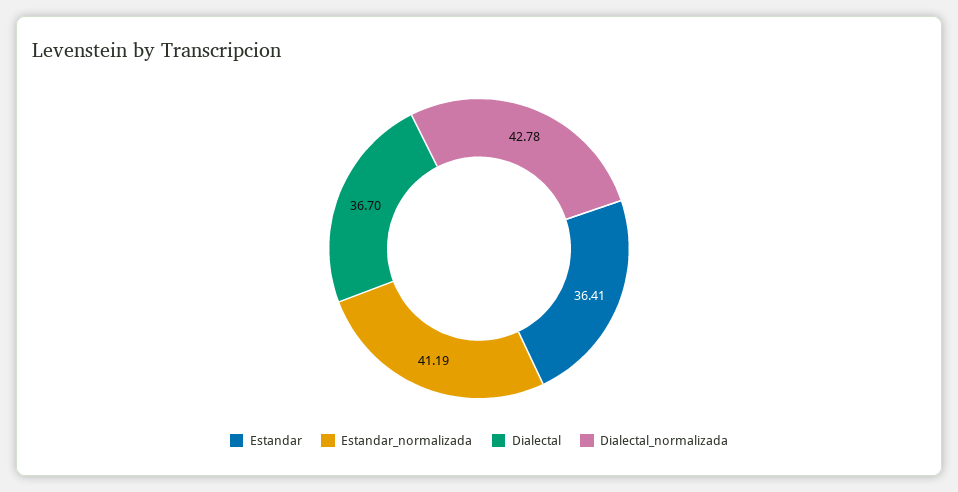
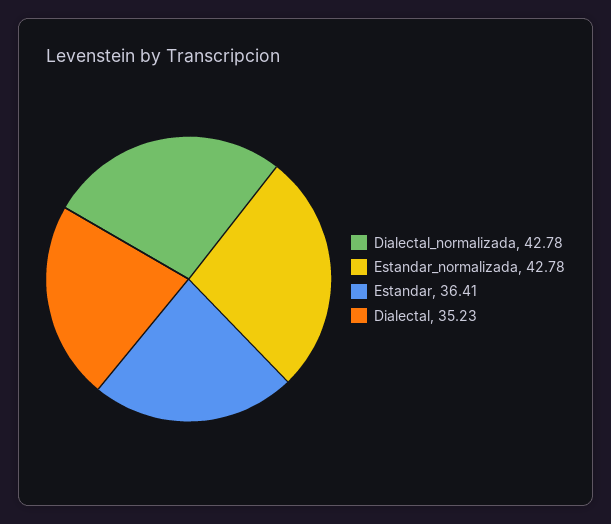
Estandar_normalizada: 41.19 -> 42.78
Dialectal: 36.7 -> 35.23

